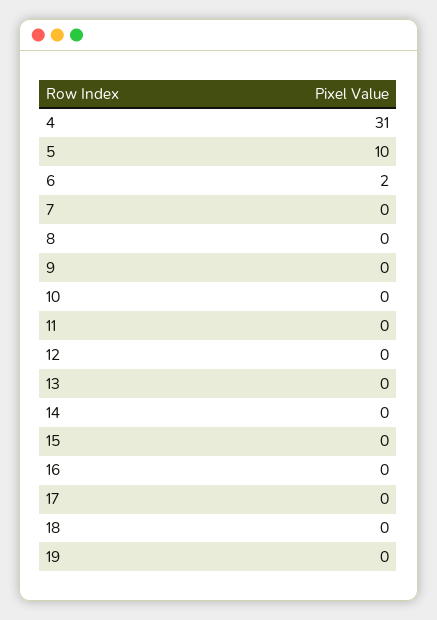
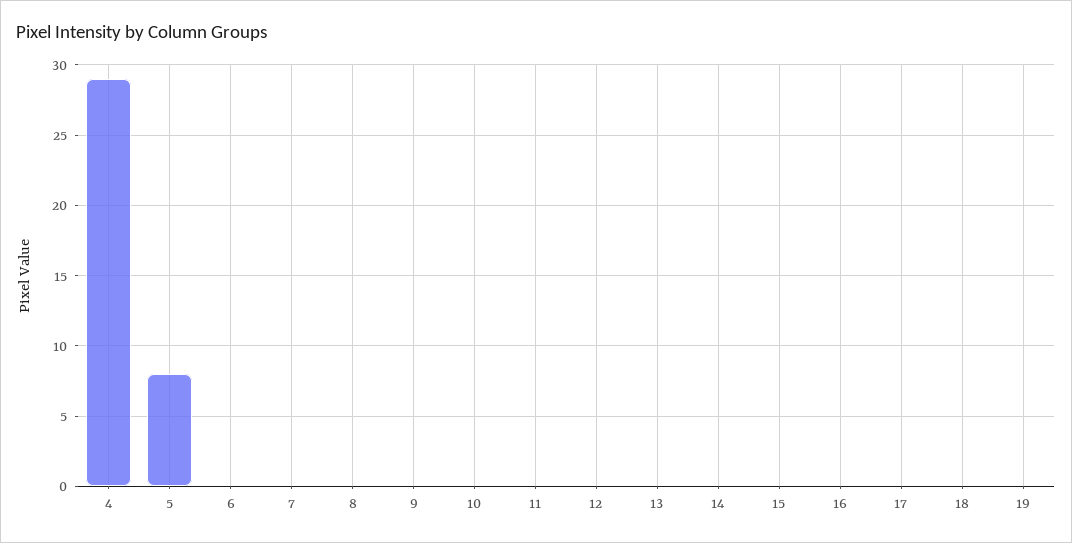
4: 31 -> 29
5: 10 -> 8
6: 2 -> 0

